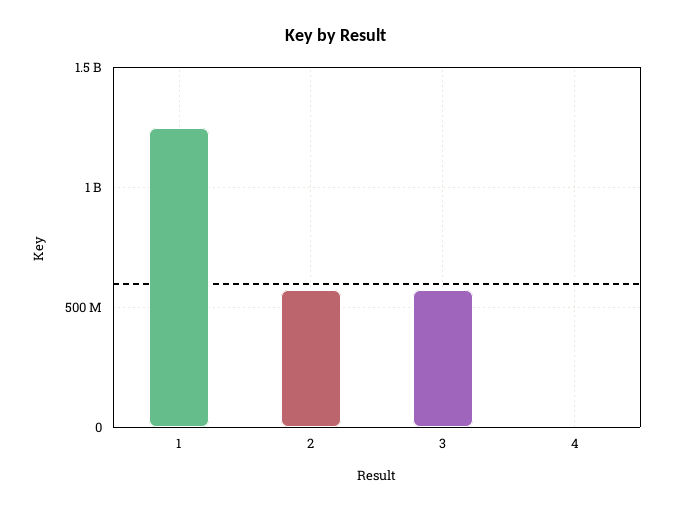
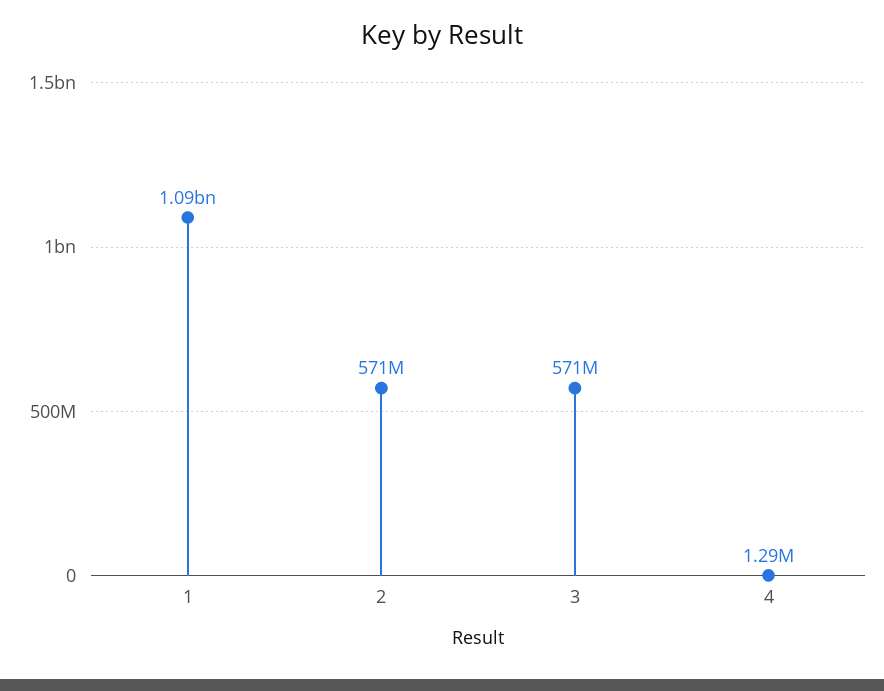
1: 1250000000 -> 1090000000

